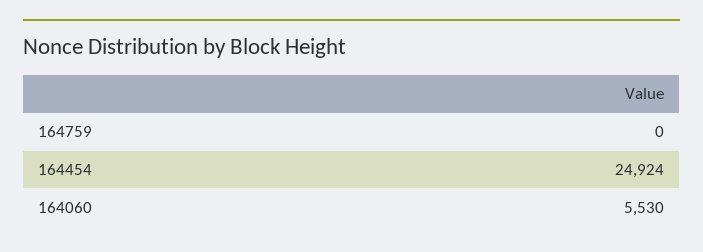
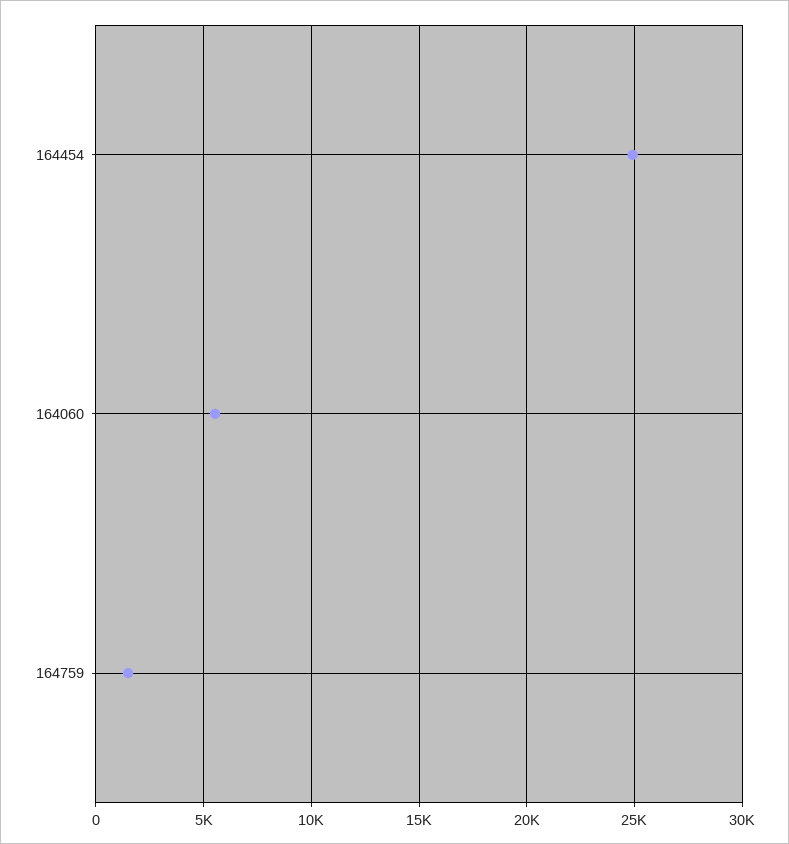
164759: 0 -> 1500

